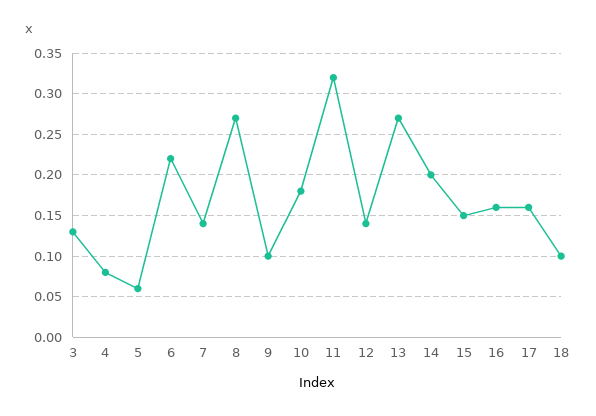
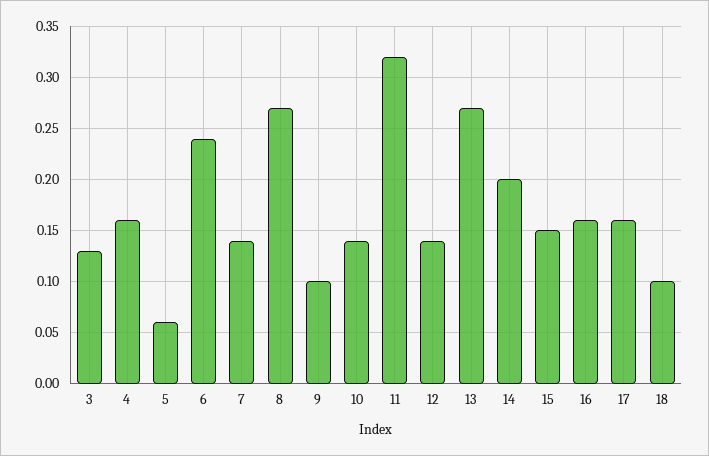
4: 0.08 -> 0.16
6: 0.22 -> 0.24
10: 0.18 -> 0.14

